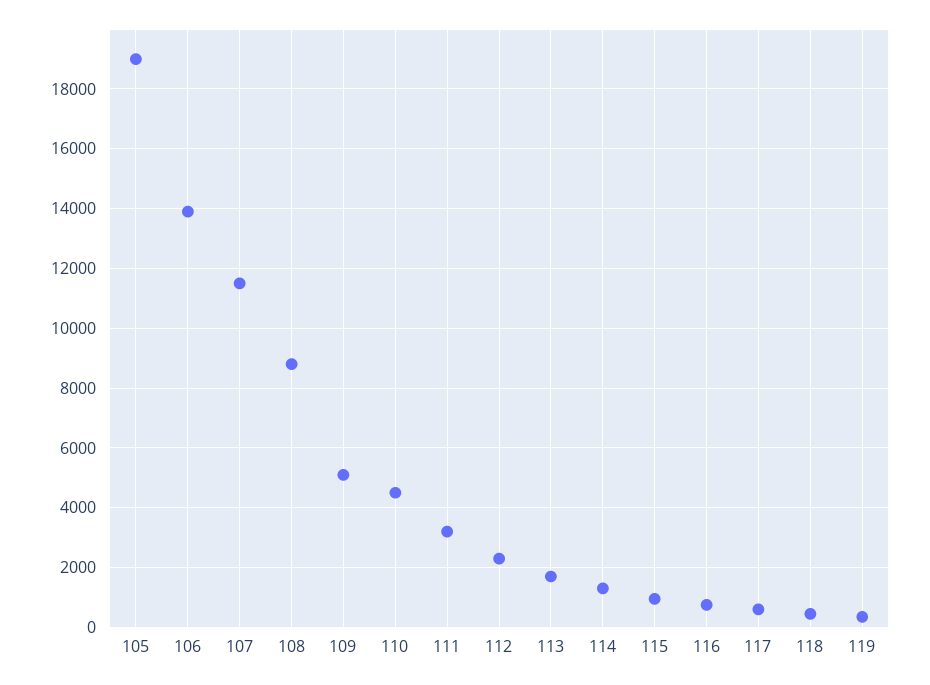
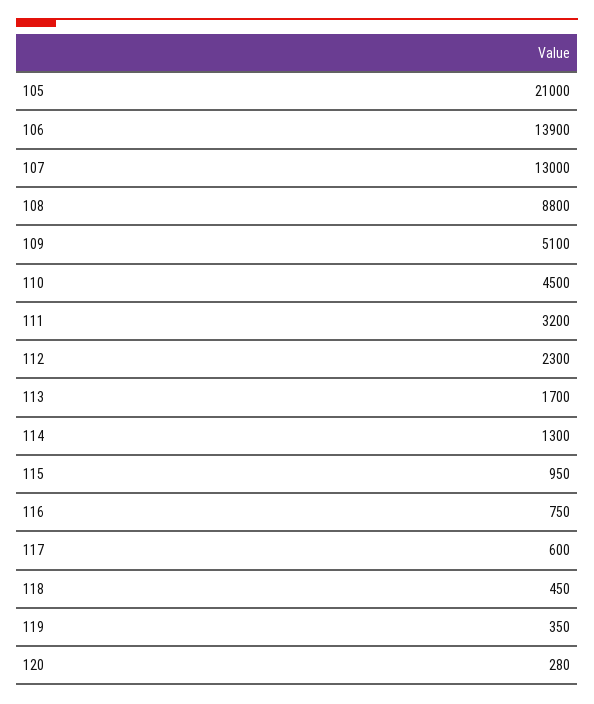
105: 19000 -> 21000
107: 11500 -> 13000
120: none -> 280

